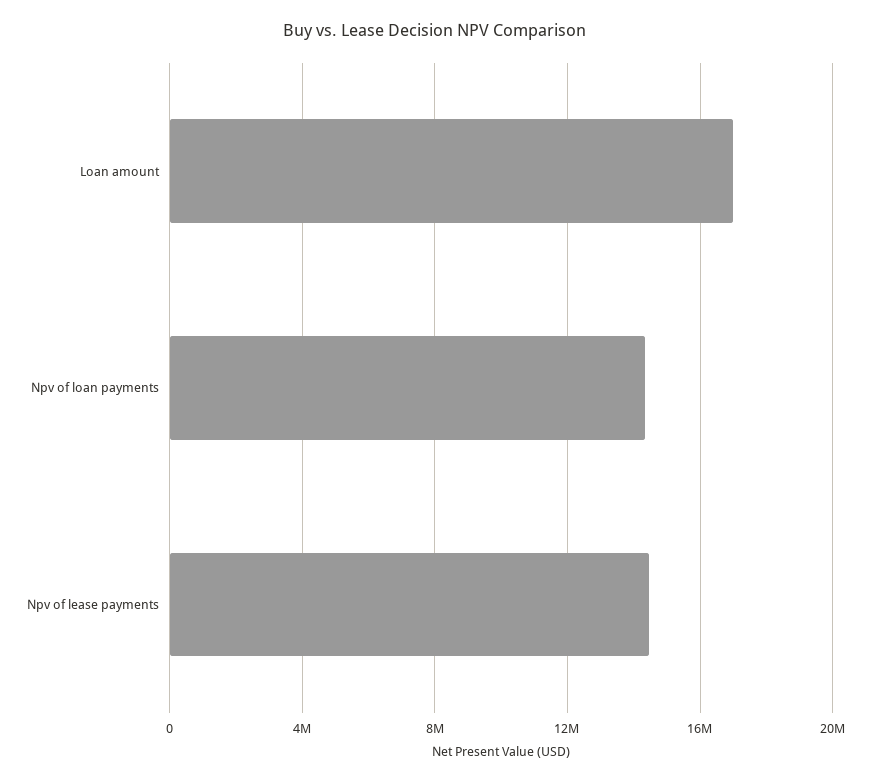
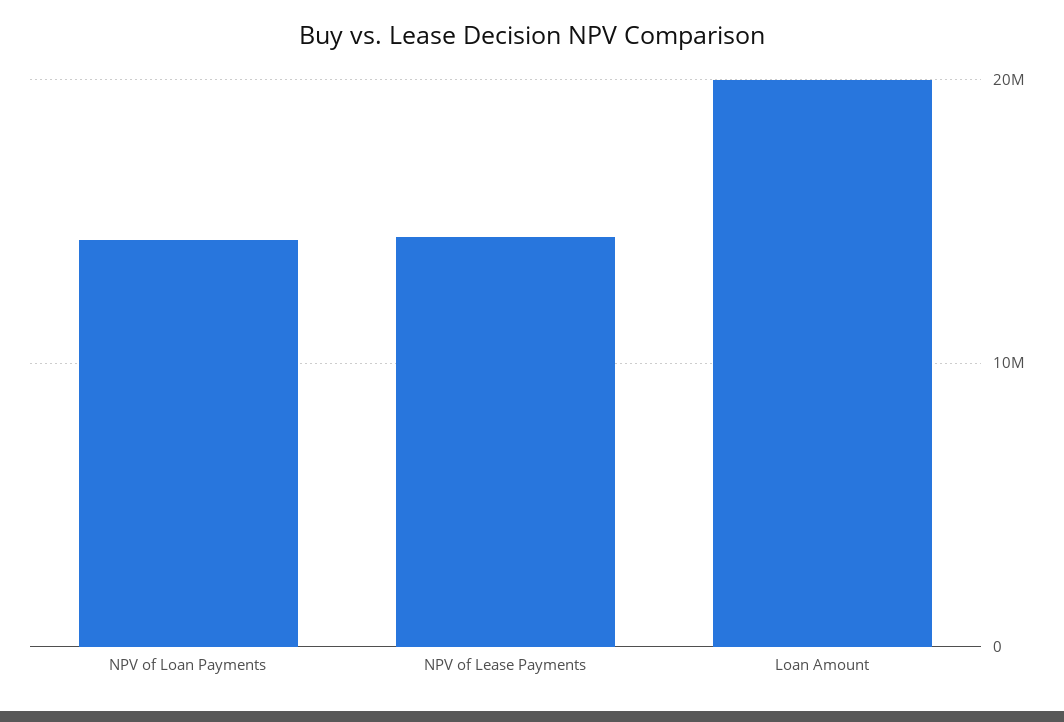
Loan amount: 17000000 -> 20000000

